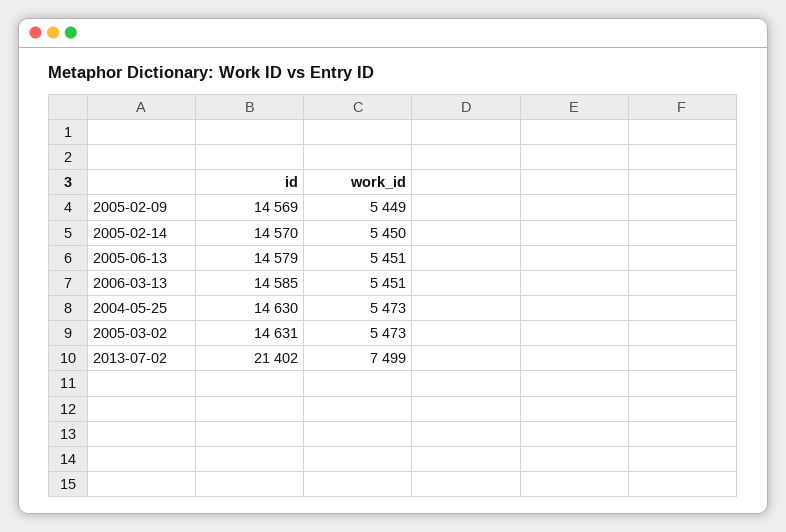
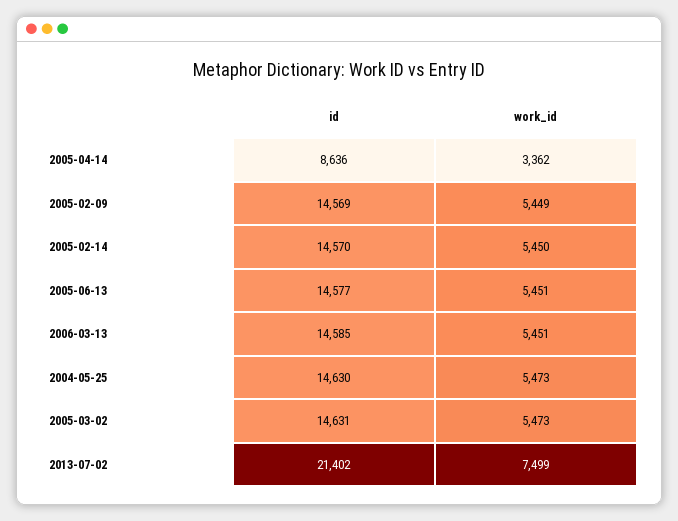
id, 2005-06-13: 14579 -> 14577
id, 2005-04-14: none -> 8636
work_id, 2005-04-14: none -> 3362

